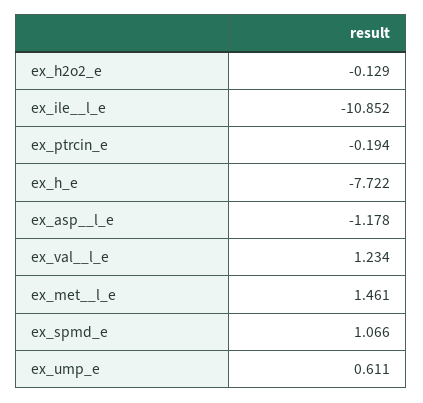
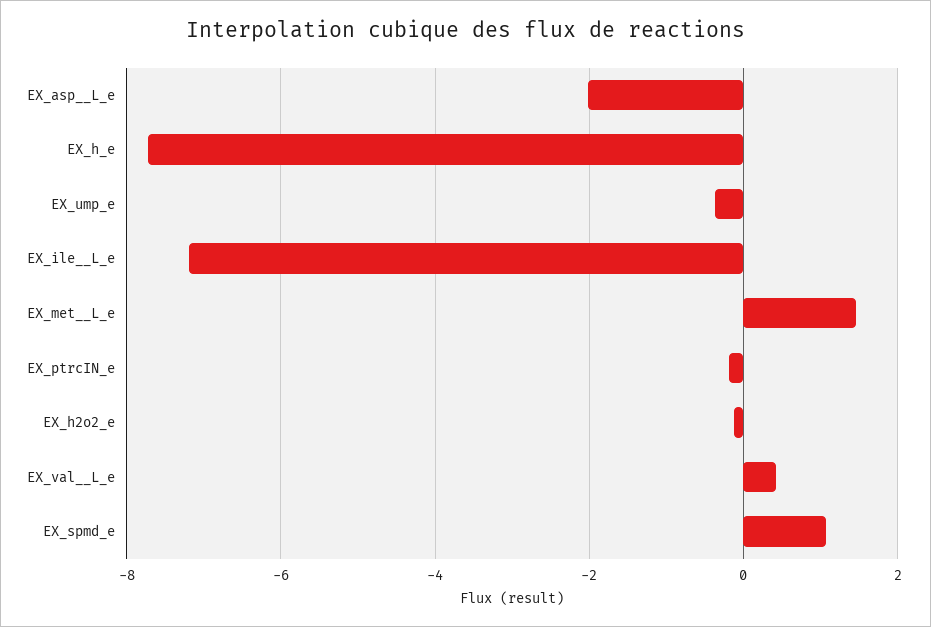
ex_ile__l_e: -10.852 -> -7.2
ex_asp__l_e: -1.178 -> -2
ex_val__l_e: 1.234 -> 0.4
ex_ump_e: 0.611 -> -0.4

